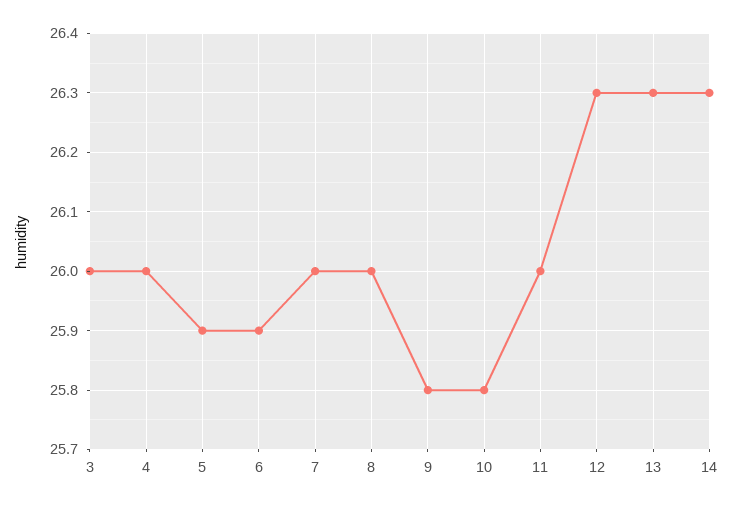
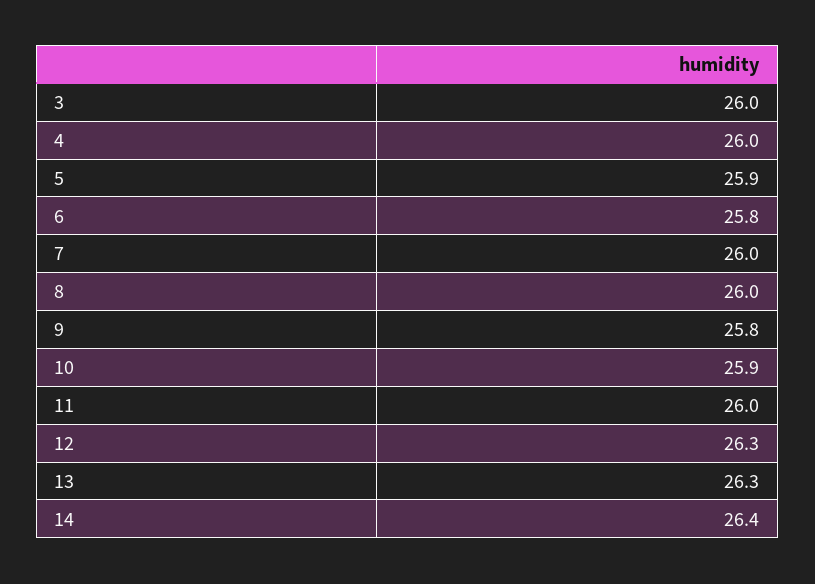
6: 25.9 -> 25.8
10: 25.8 -> 25.9
14: 26.3 -> 26.4

